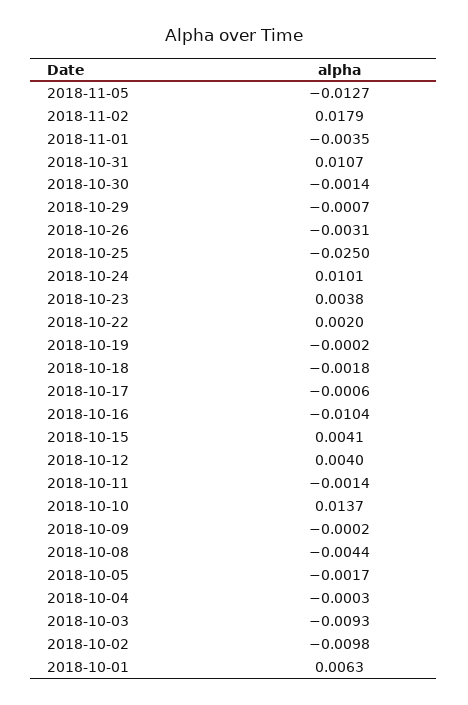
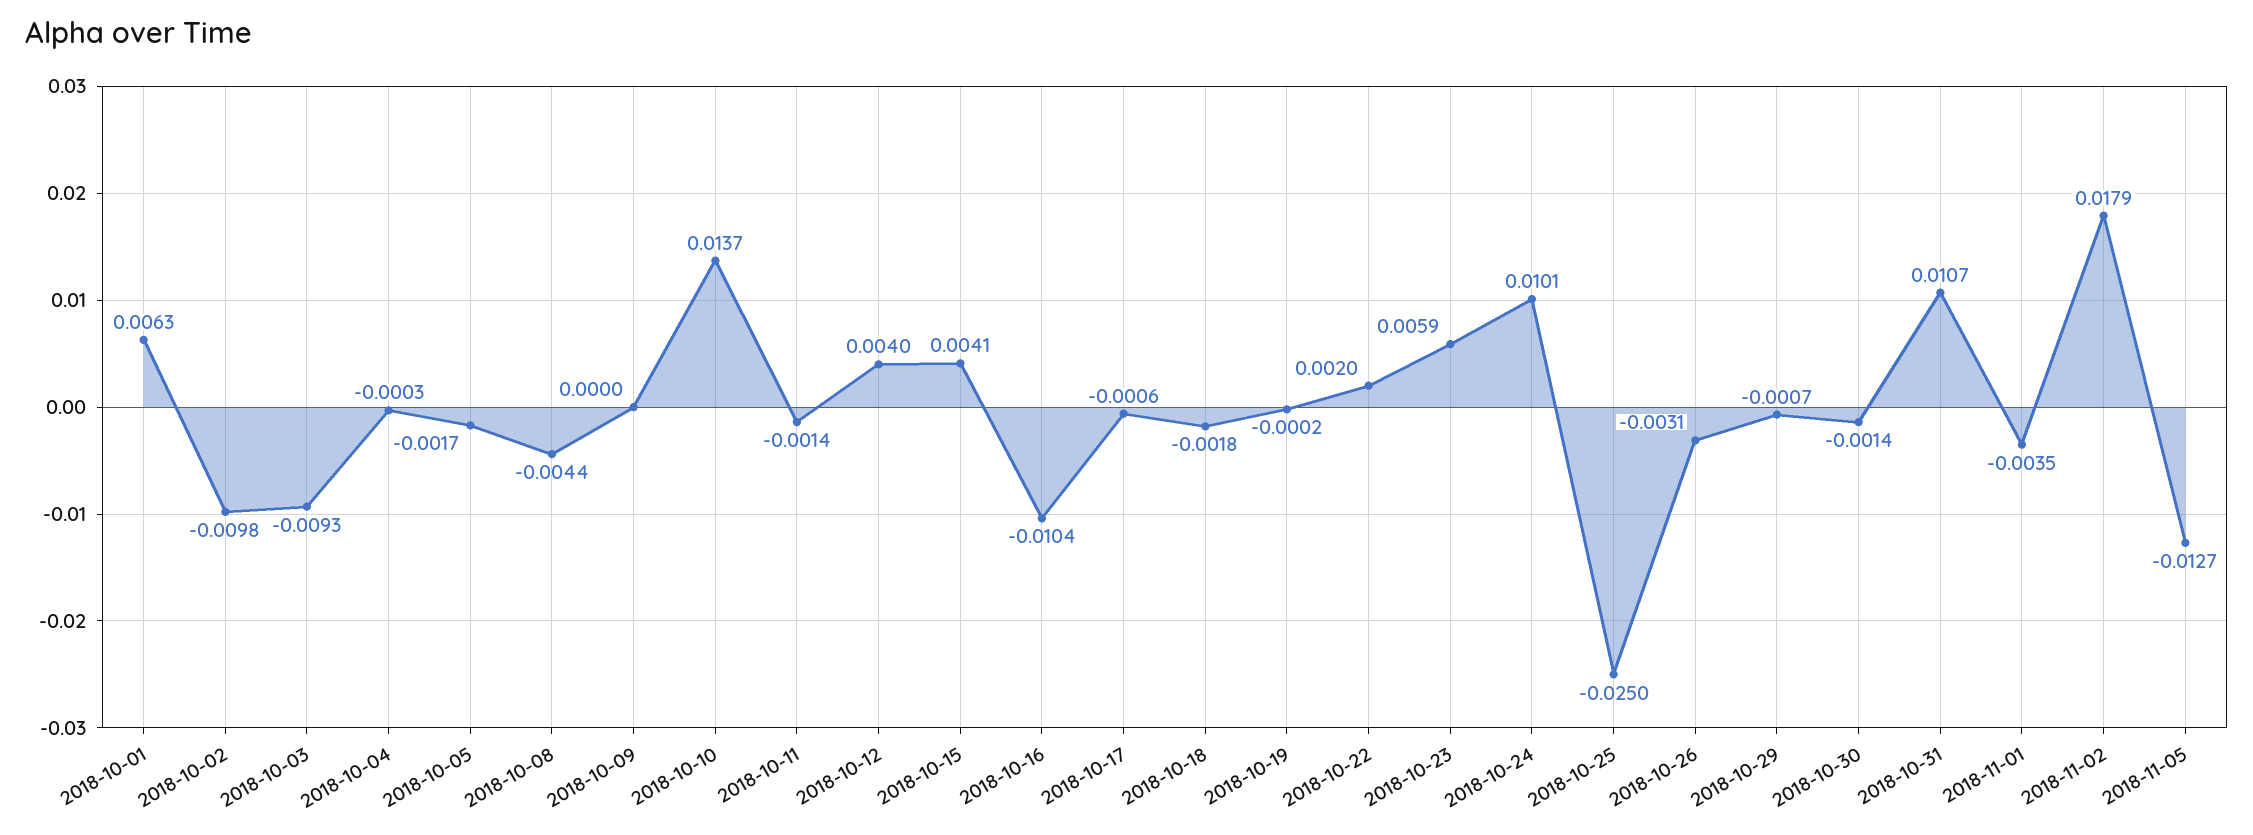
2018-10-23: 0.0038 -> 0.0059
2018-10-09: -0.0002 -> 0

